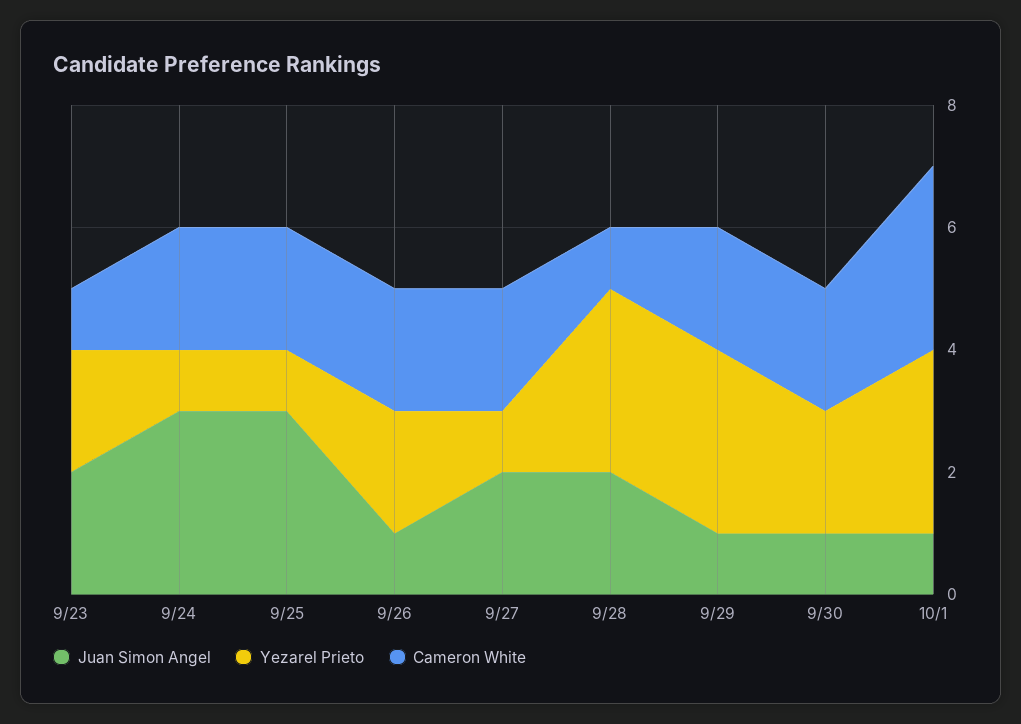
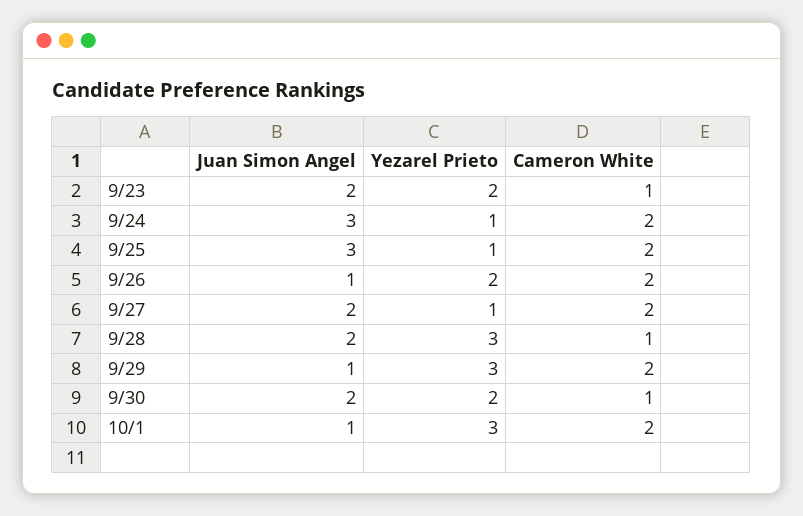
Juan Simon Angel, 9/30: 1 -> 2
Cameron White, 9/30: 2 -> 1
Cameron White, 10/1: 3 -> 2

